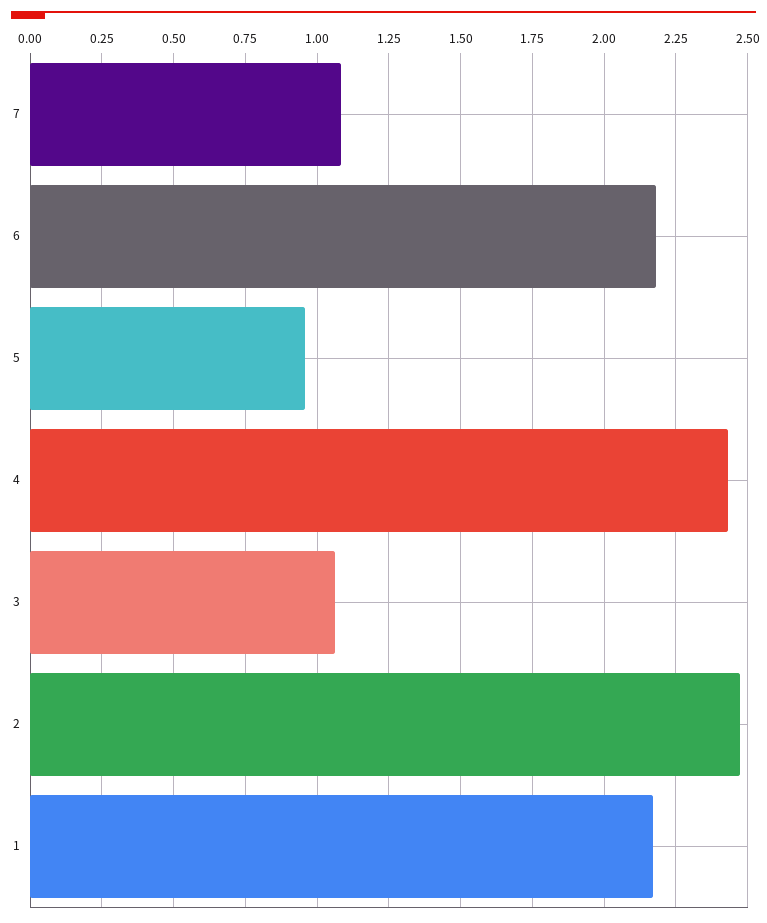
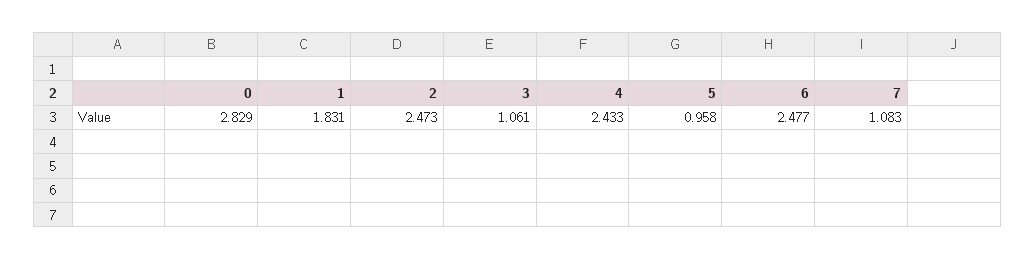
6: 2.175 -> 2.477
1: 2.175 -> 1.831
0: none -> 2.829

